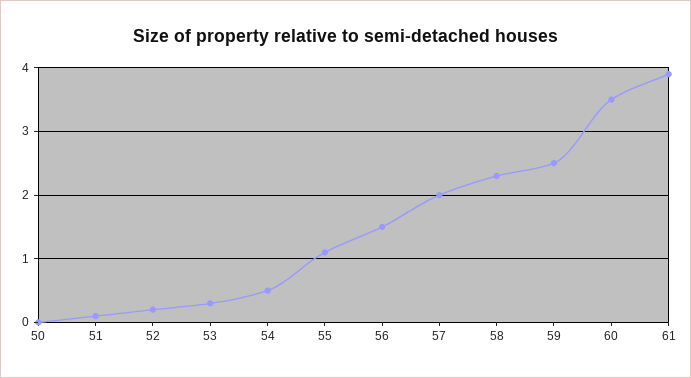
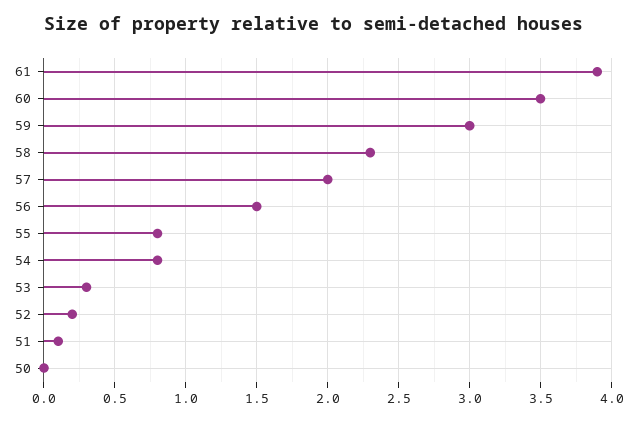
54: 0.5 -> 0.8
55: 1.1 -> 0.8
59: 2.5 -> 3

